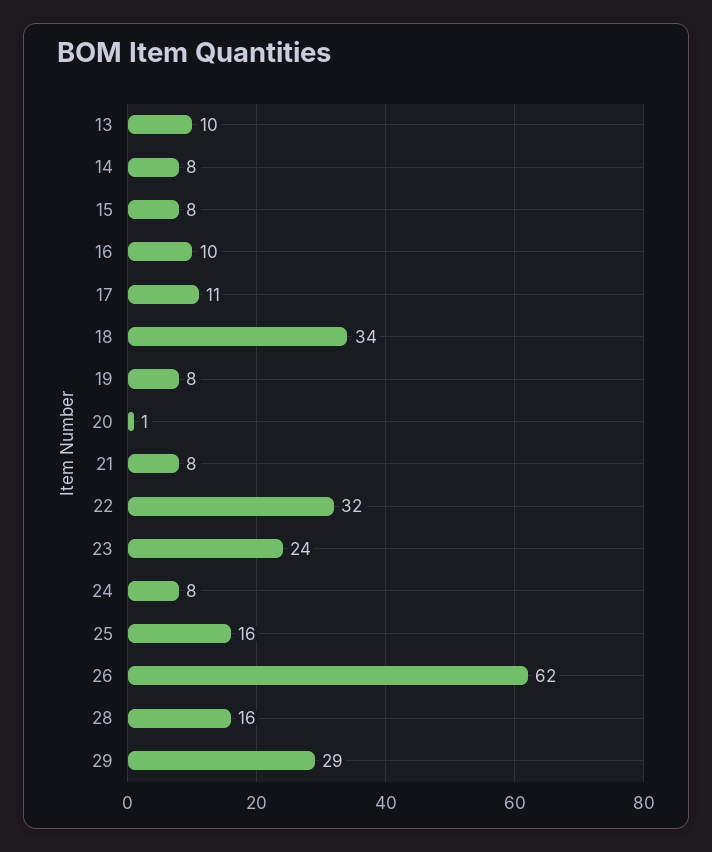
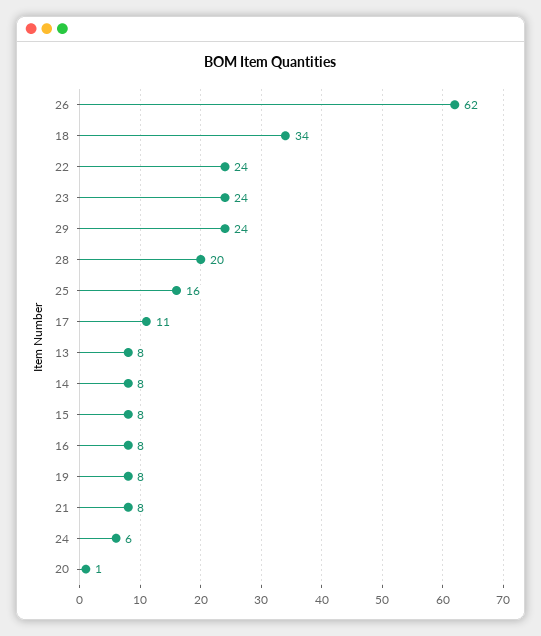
13: 10 -> 8
16: 10 -> 8
22: 32 -> 24
24: 8 -> 6
28: 16 -> 20
29: 29 -> 24

